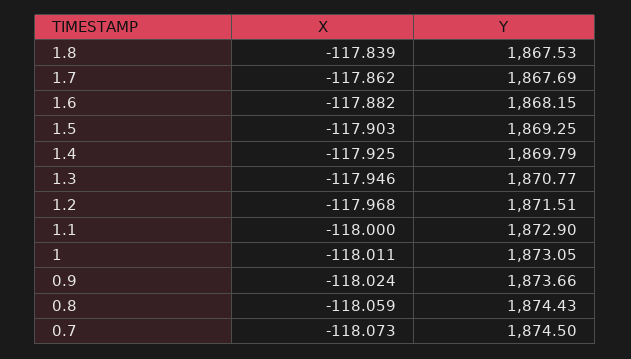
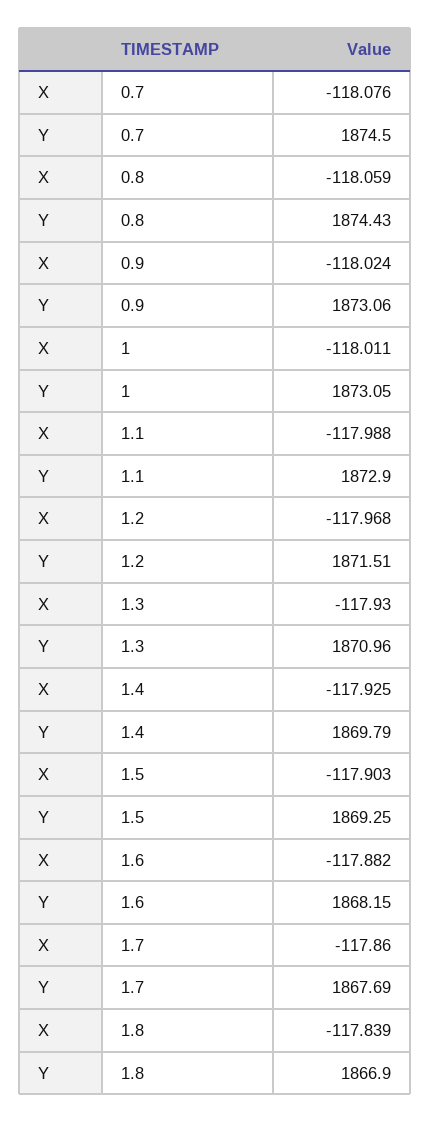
Y, 1.8: 1867.53 -> 1866.9
X, 1.7: -117.862 -> -117.86
X, 1.3: -117.946 -> -117.93
Y, 1.3: 1870.77 -> 1870.96
X, 1.1: -118 -> -117.988
Y, 0.9: 1873.66 -> 1873.06
X, 0.7: -118.073 -> -118.076

